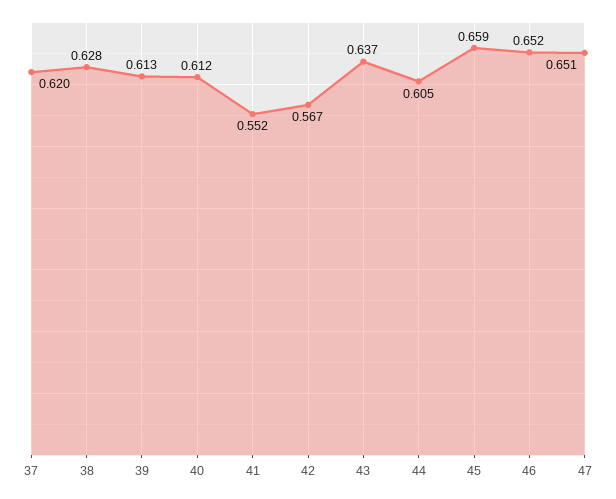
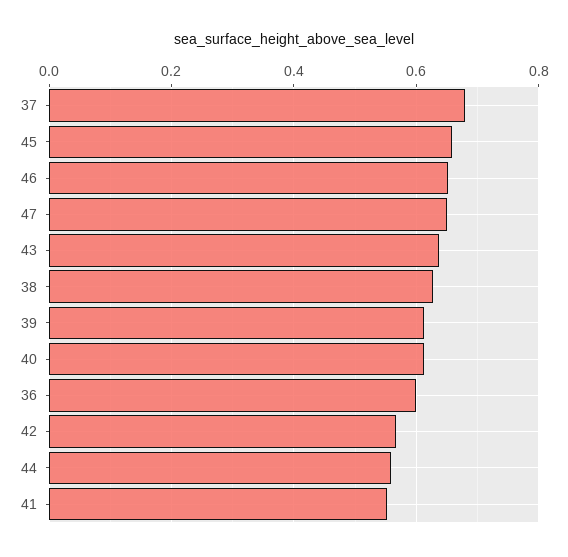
37: 0.62 -> 0.68
44: 0.605 -> 0.56
36: none -> 0.6

